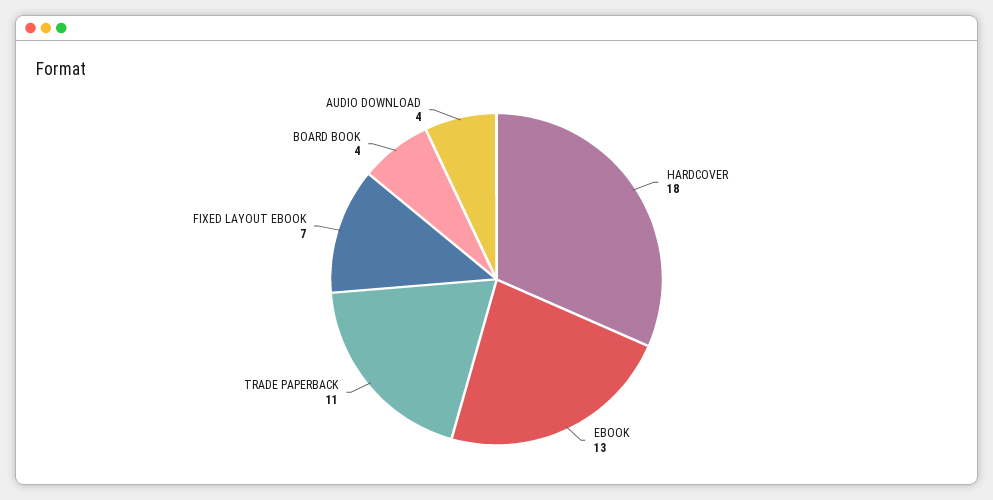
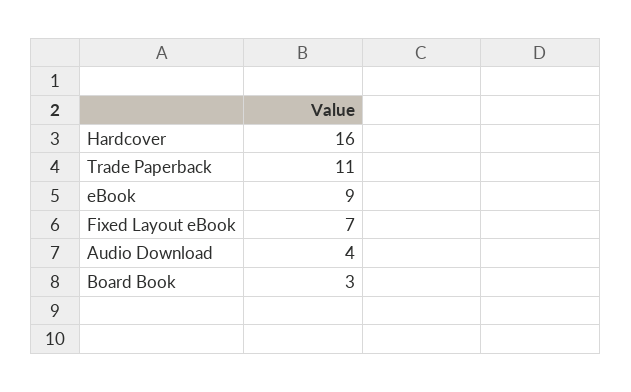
HARDCOVER: 18 -> 16
EBOOK: 13 -> 9
BOARD BOOK: 4 -> 3

